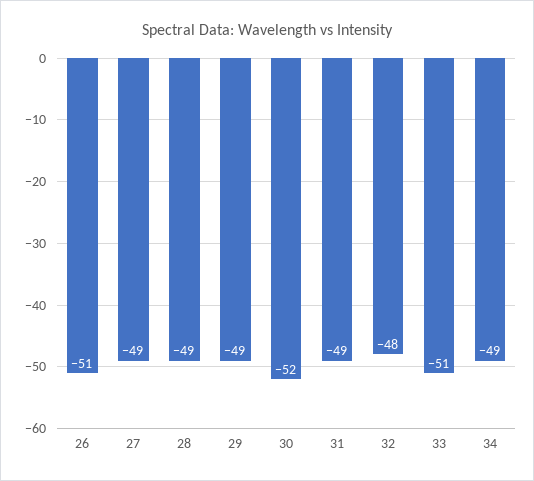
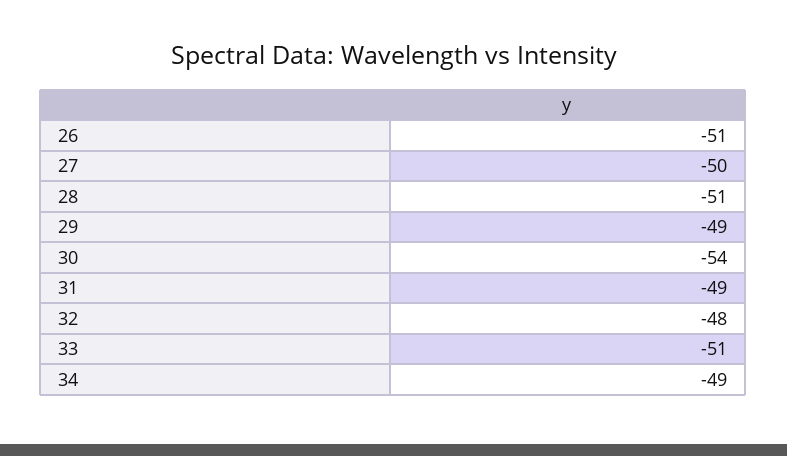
27: -49 -> -50
28: -49 -> -51
30: -52 -> -54

